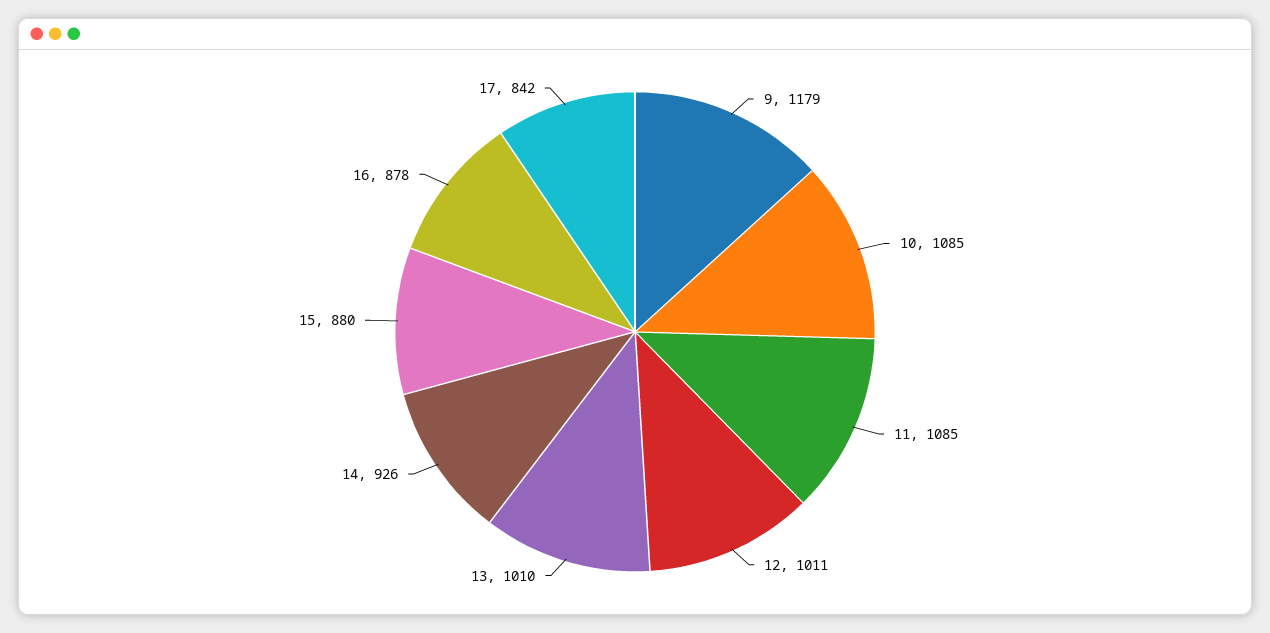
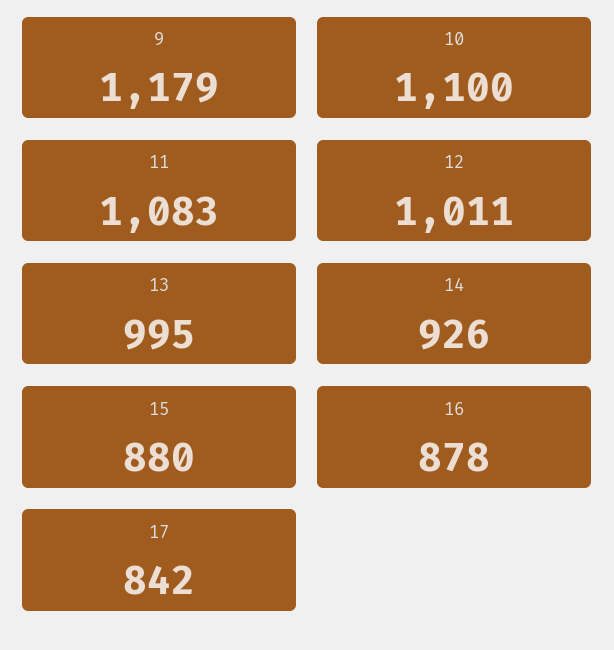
10: 1085 -> 1100
11: 1085 -> 1083
13: 1010 -> 995

